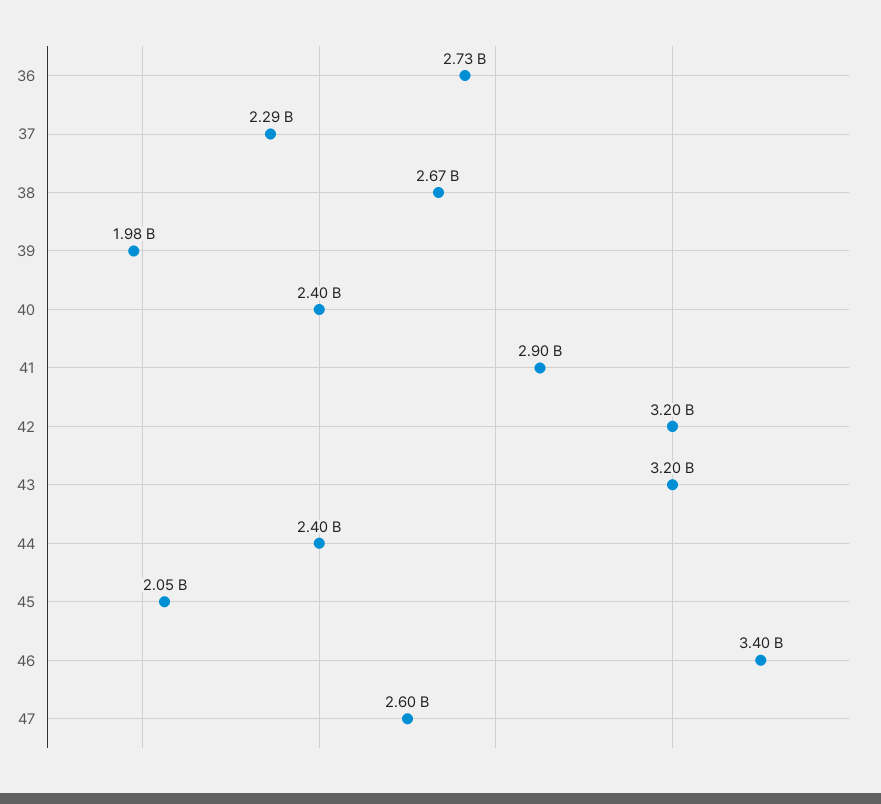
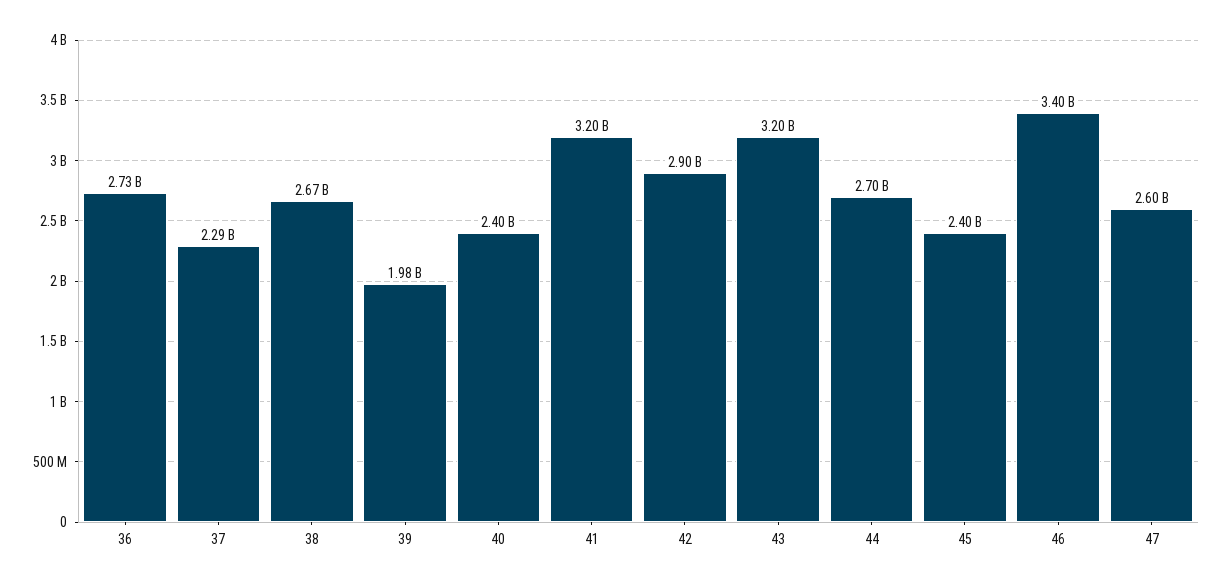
41: 2900000000 -> 3200000000
42: 3200000000 -> 2900000000
44: 2400000000 -> 2700000000
45: 2050000000 -> 2400000000

